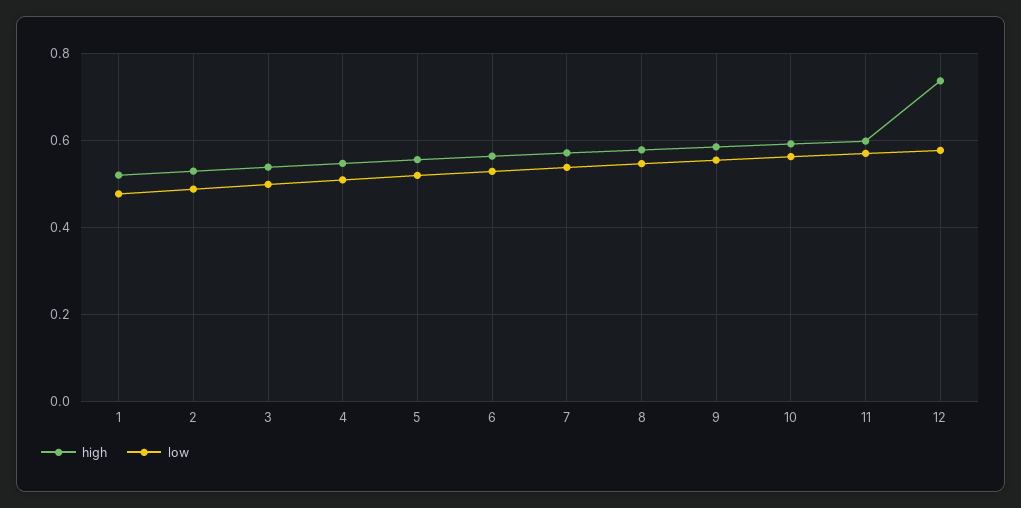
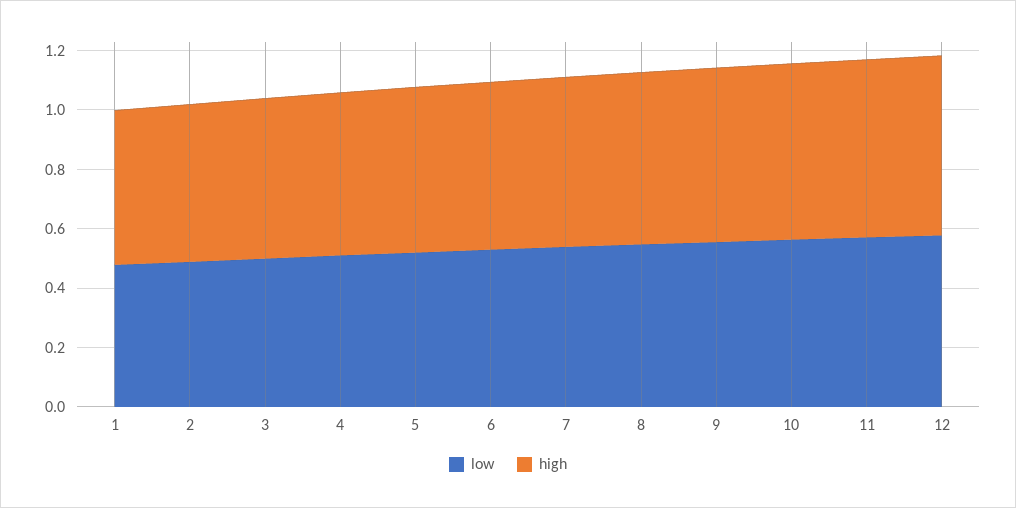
high, 12: 0.74 -> 0.6

